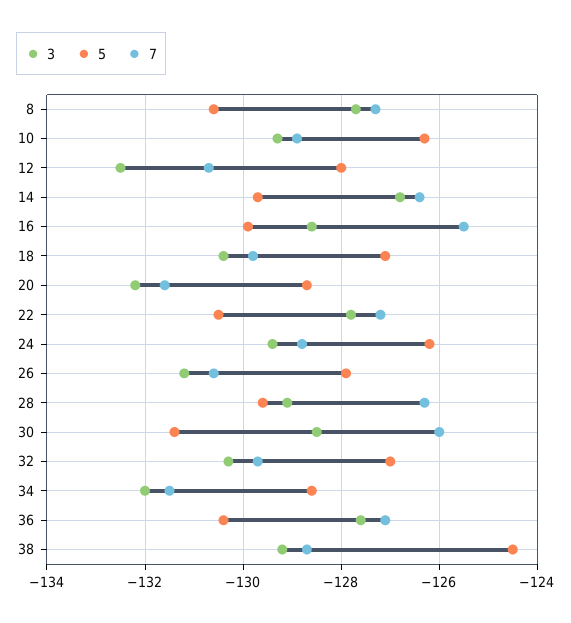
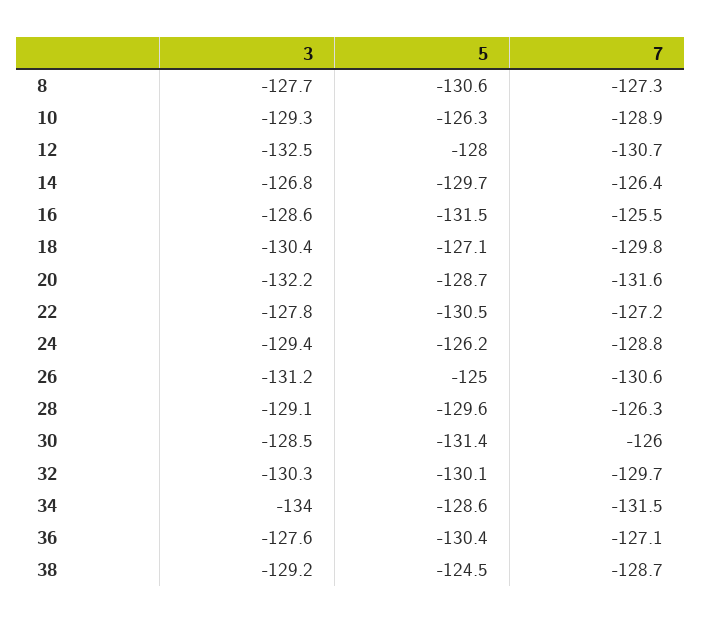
5, 16: -130 -> -131.5
5, 26: -128 -> -125
5, 32: -127 -> -130.1
3, 34: -132 -> -134

